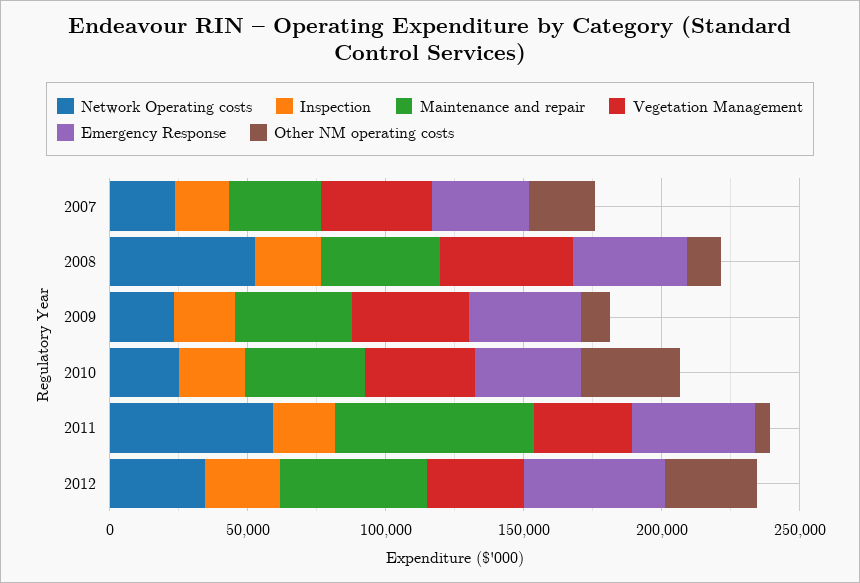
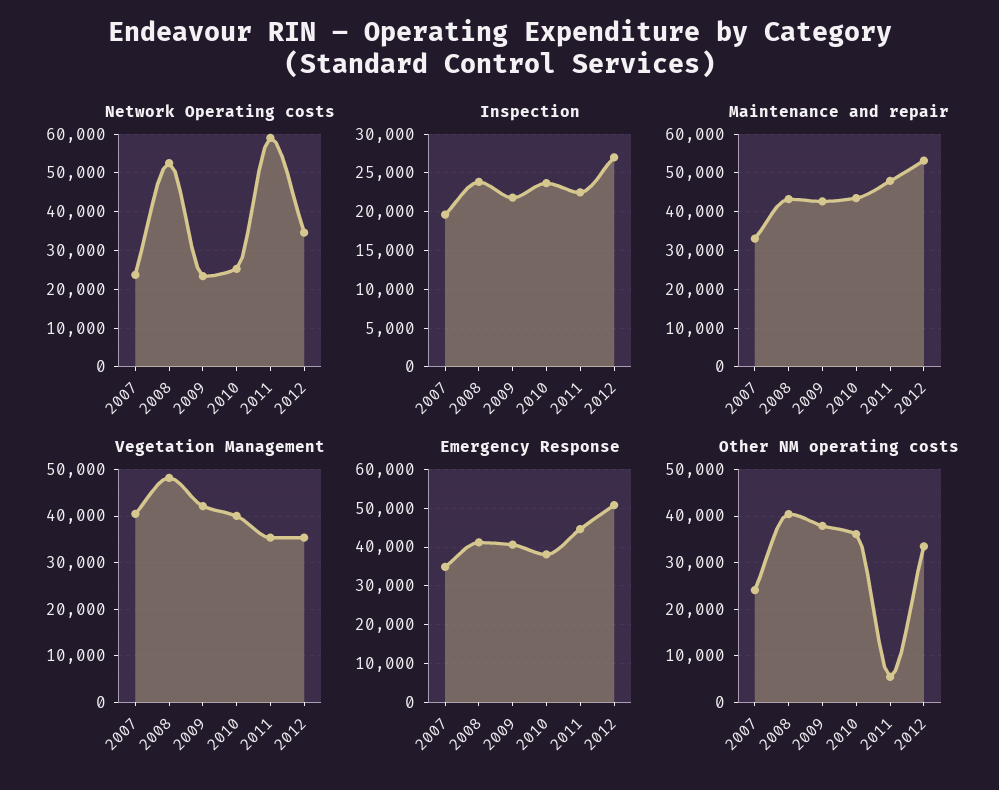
Other NM operating costs, 2008: 10000 -> 40000
Other NM operating costs, 2009: 10000 -> 38000
Maintenance and repair, 2011: 70000 -> 48000

